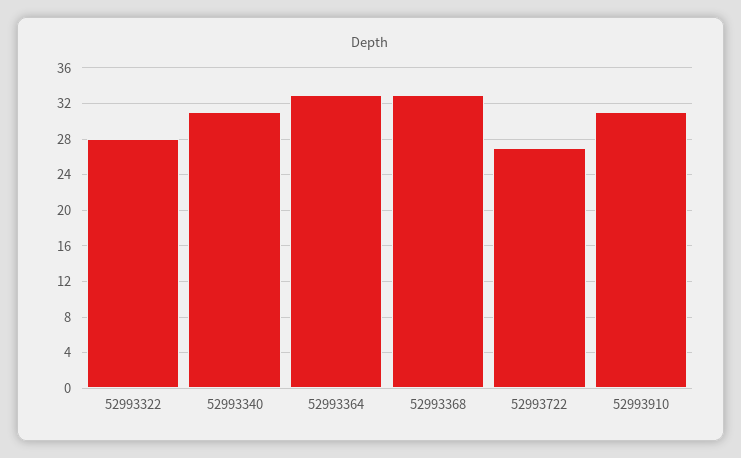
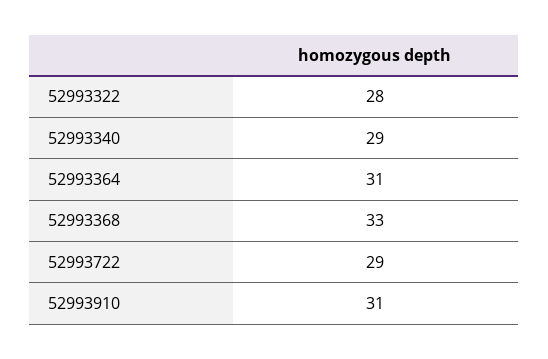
52993340: 31 -> 29
52993364: 33 -> 31
52993722: 27 -> 29

